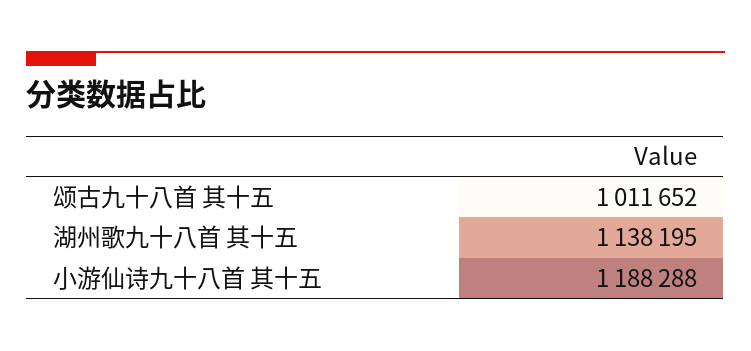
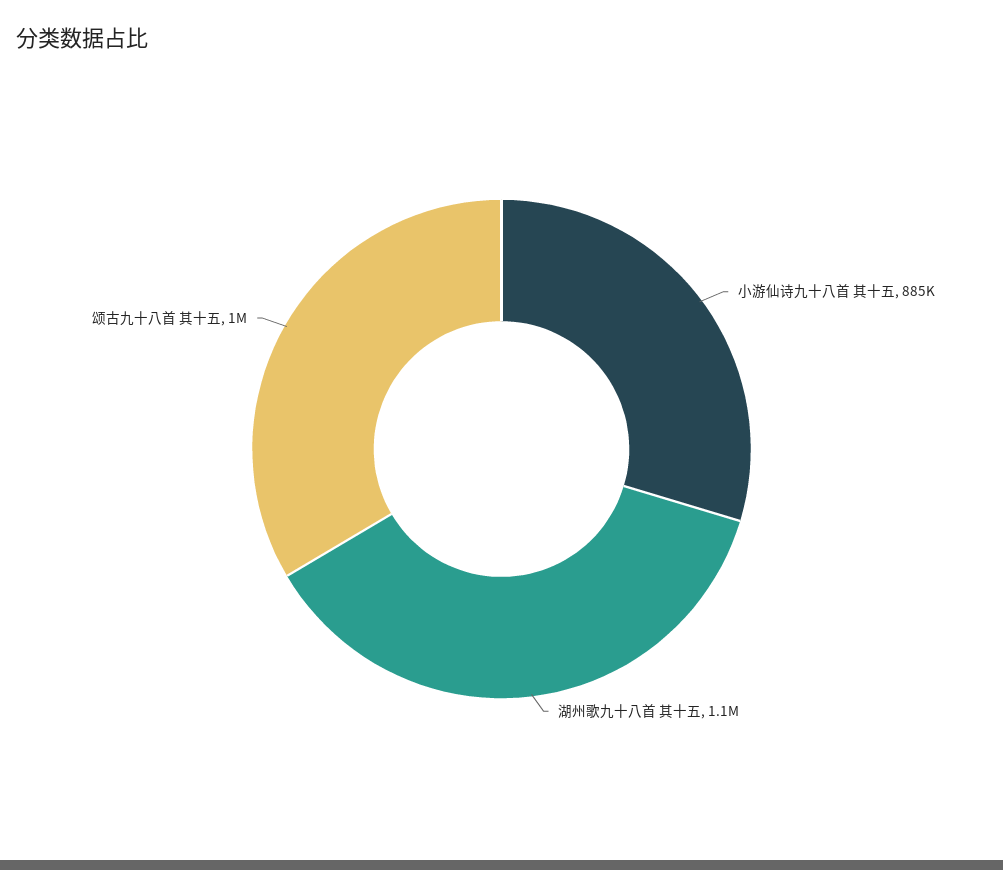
小游仙诗九十八首 其十五: 1188288 -> 885000

